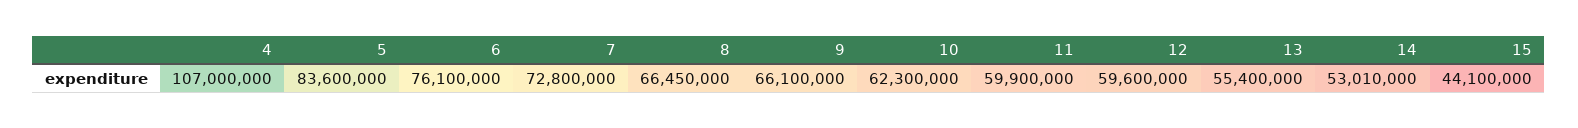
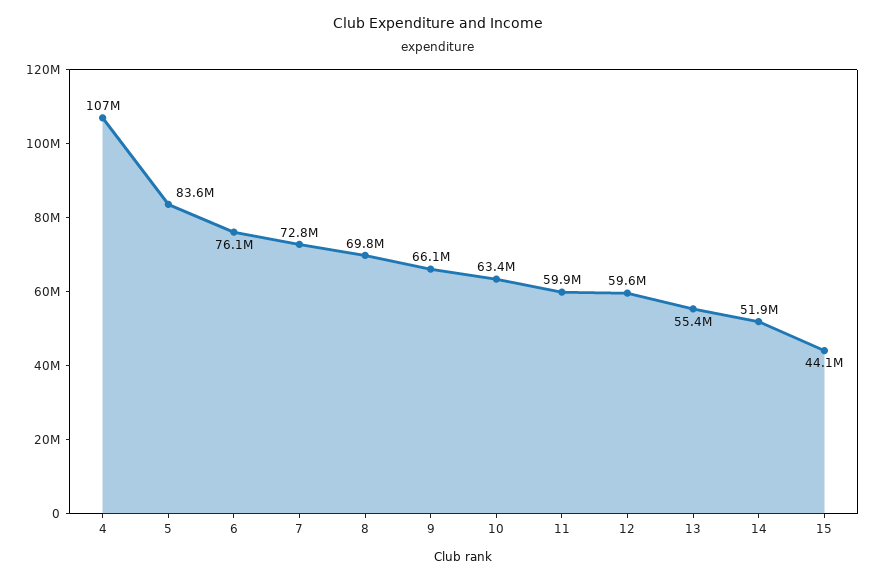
8: 66450000 -> 69800000
10: 62300000 -> 63400000
14: 53010000 -> 51900000

